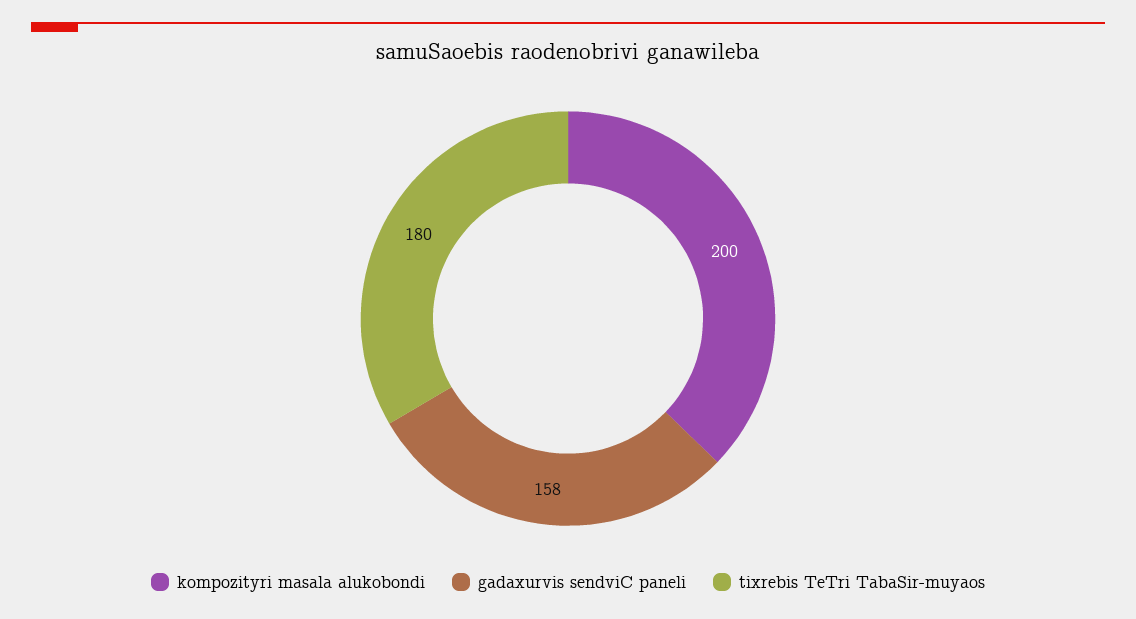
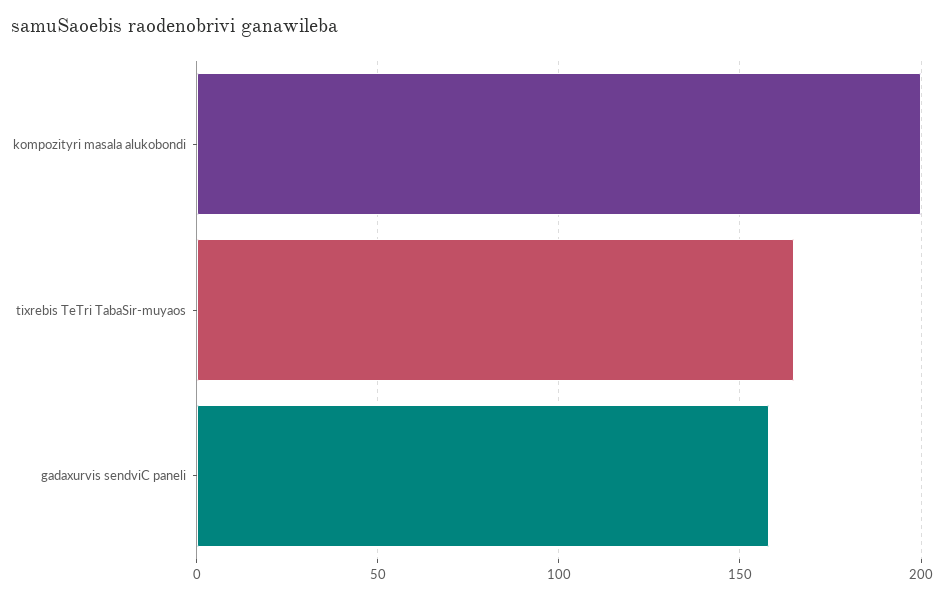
tixrebis TeTri TabaSir-muyaos: 180 -> 165

